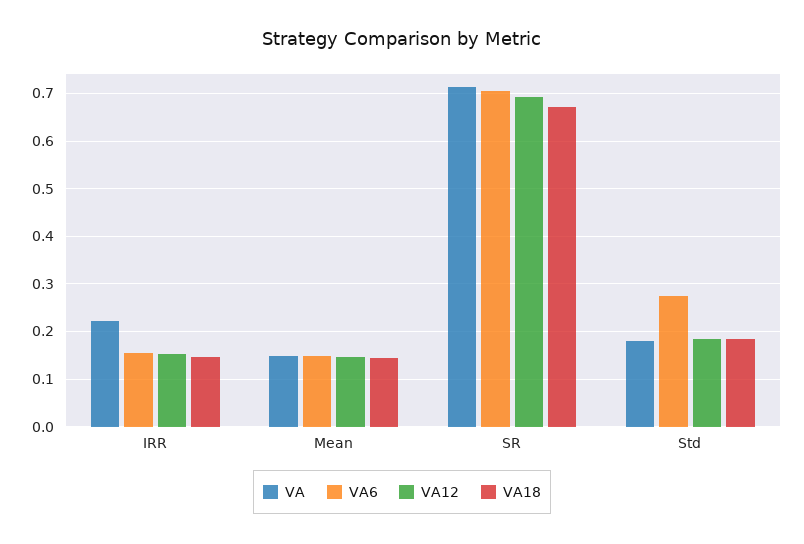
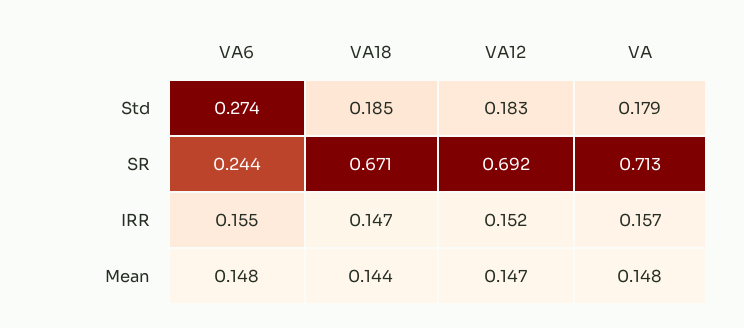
VA, IRR: 0.22 -> 0.157
VA6, SR: 0.7 -> 0.244

